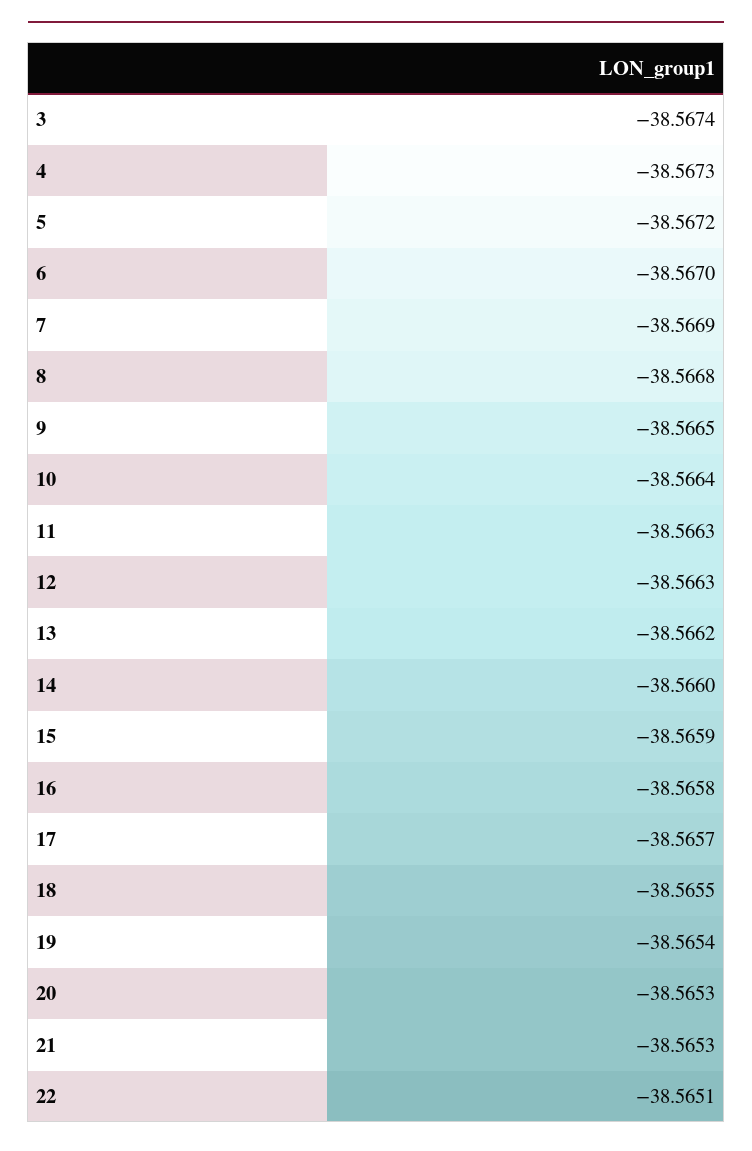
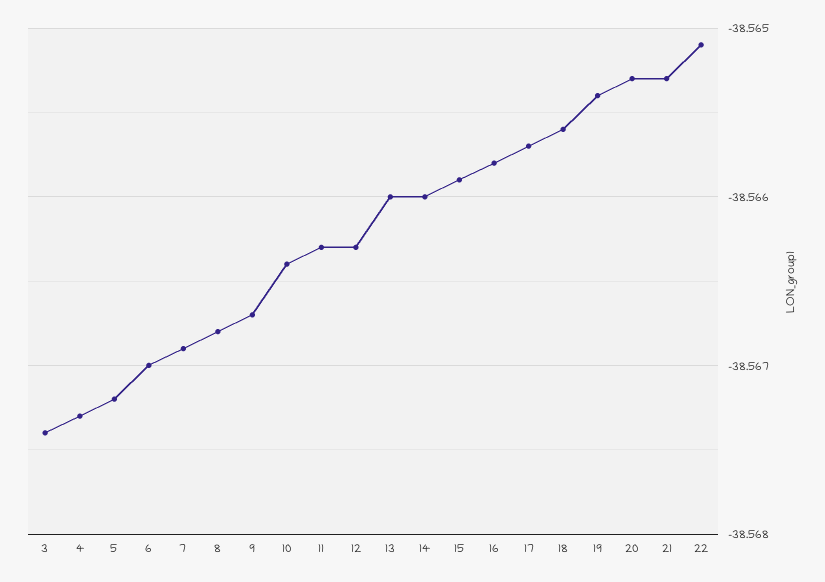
9: -38.5665 -> -38.5667
13: -38.5662 -> -38.566
18: -38.5655 -> -38.5656

